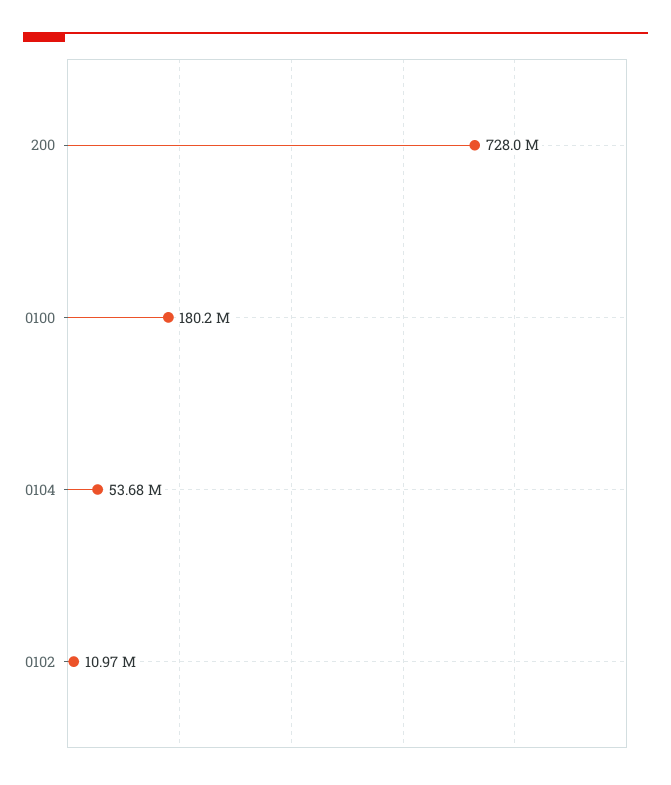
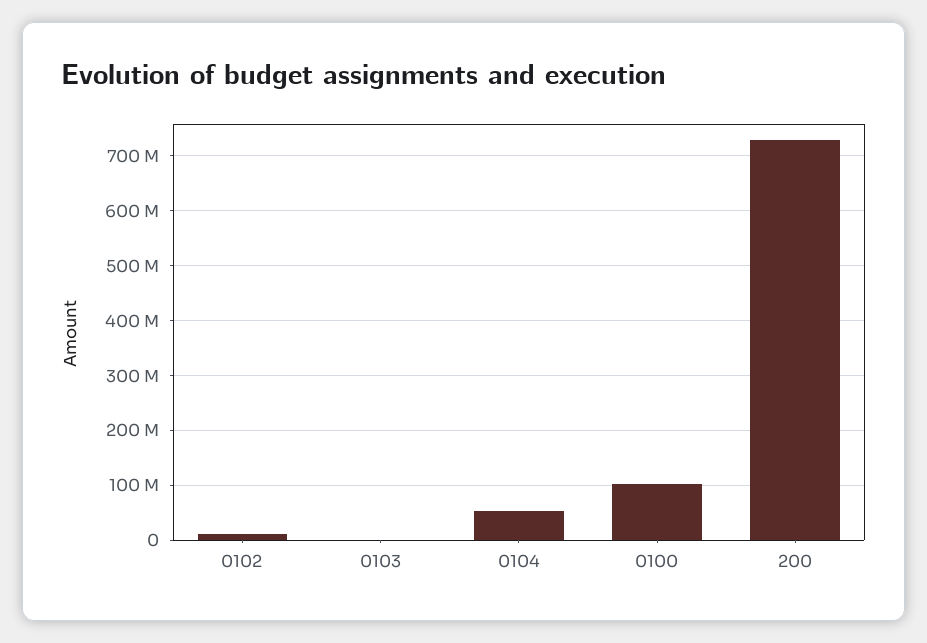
0100: 180200000 -> 100000000
0103: none -> 0

